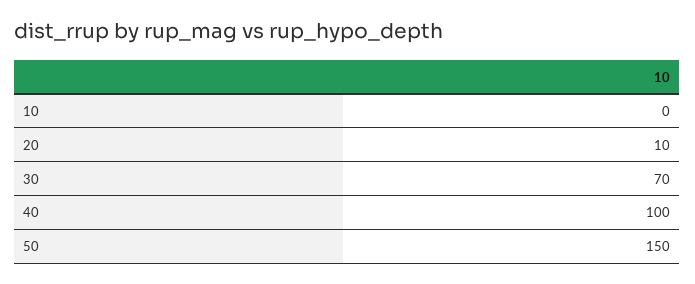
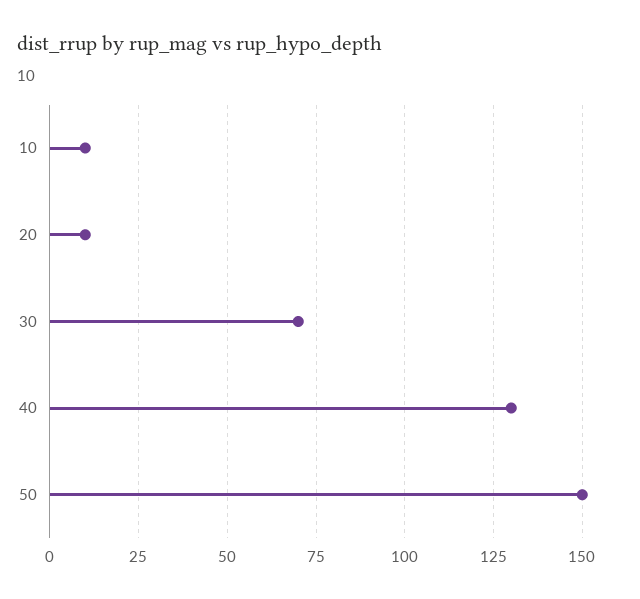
10: 0 -> 10
40: 100 -> 130

